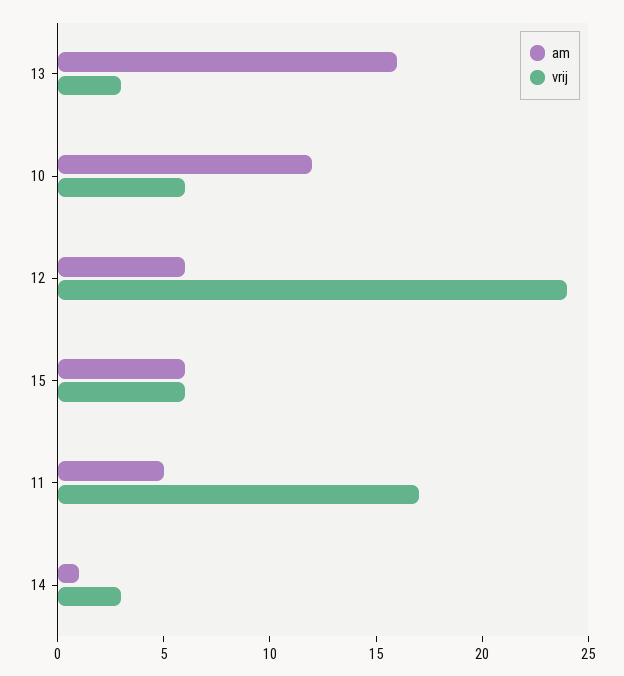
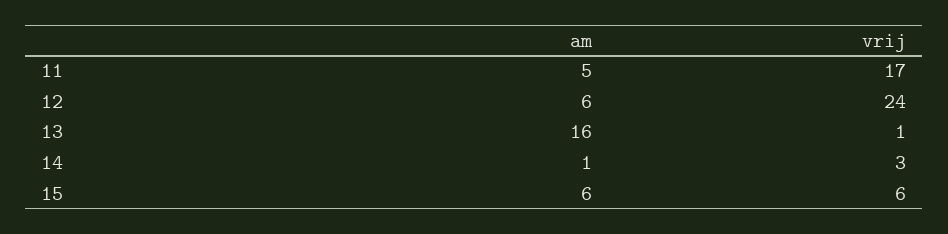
vrij, 13: 3 -> 1
am, 10: 12 -> none
vrij, 10: 6 -> none

